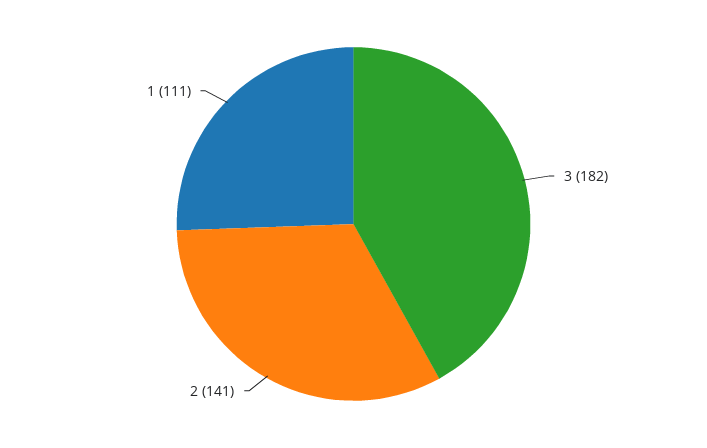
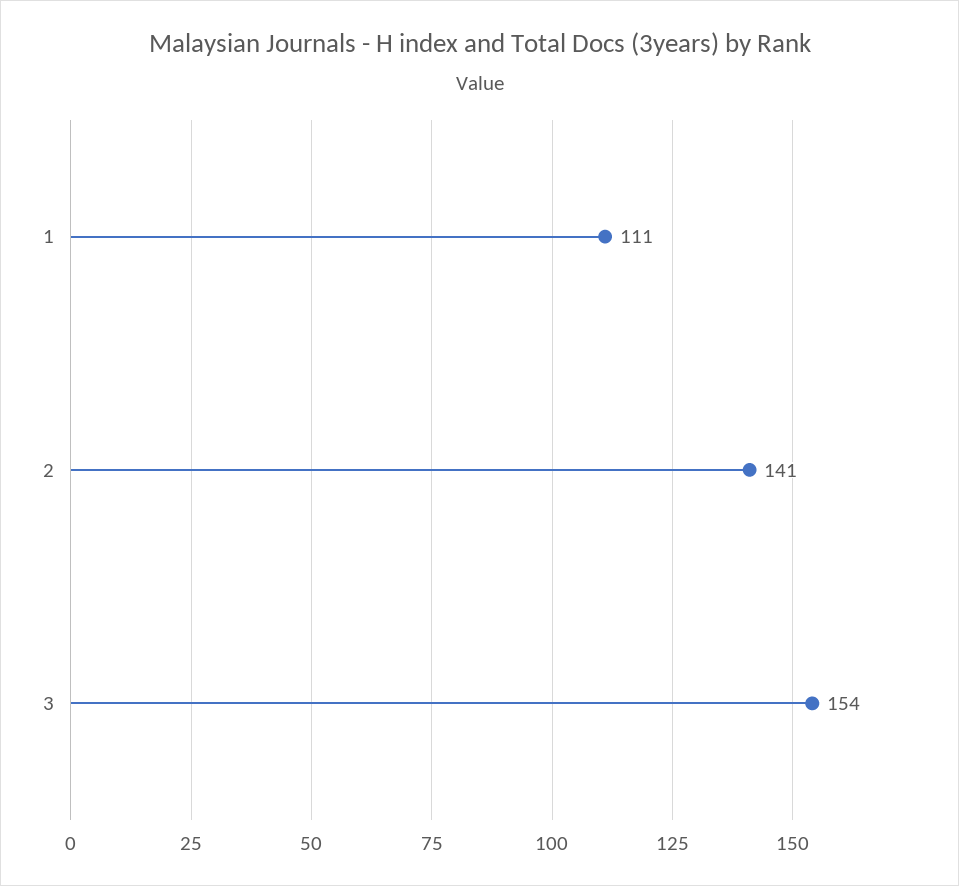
3: 182 -> 154

